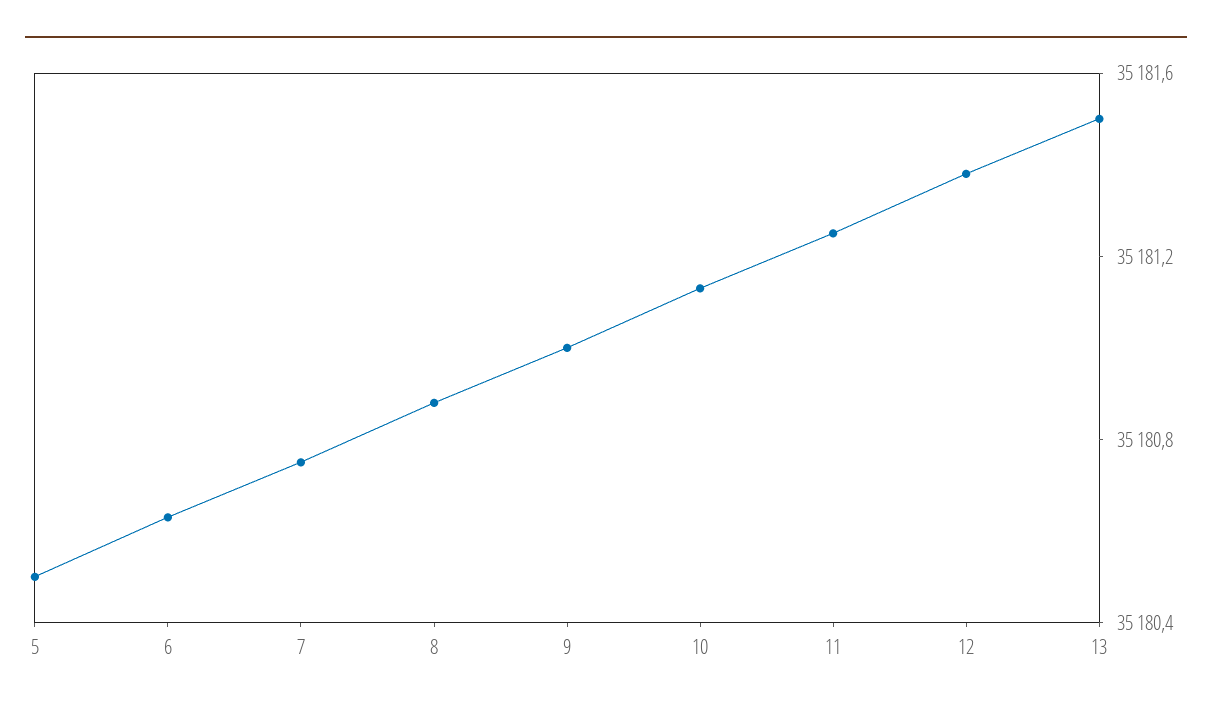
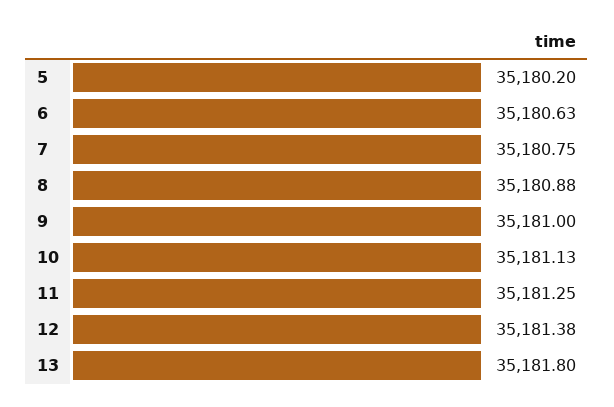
5: 35180.5 -> 35180.2
13: 35181.5 -> 35181.8

